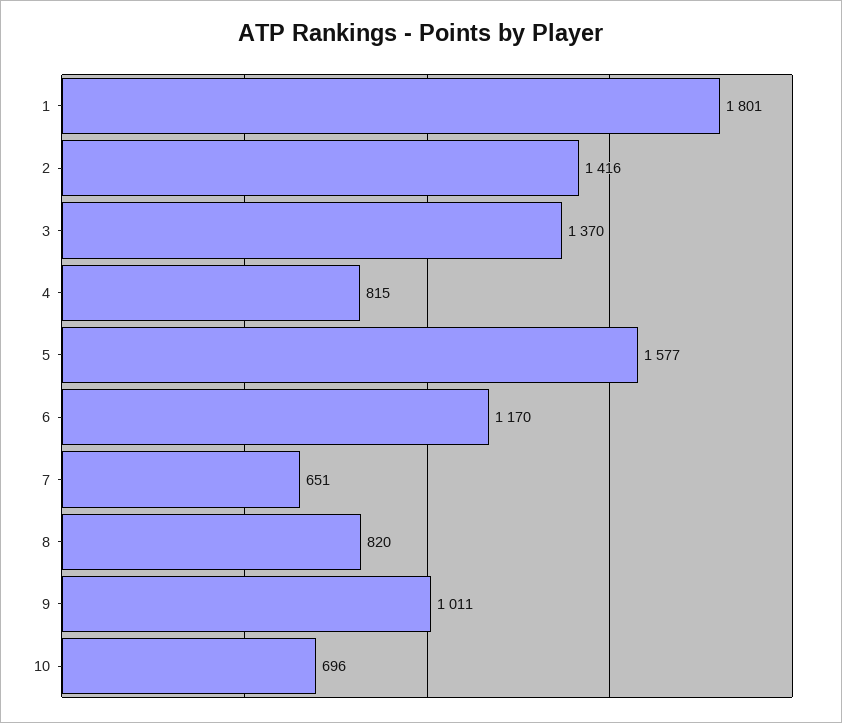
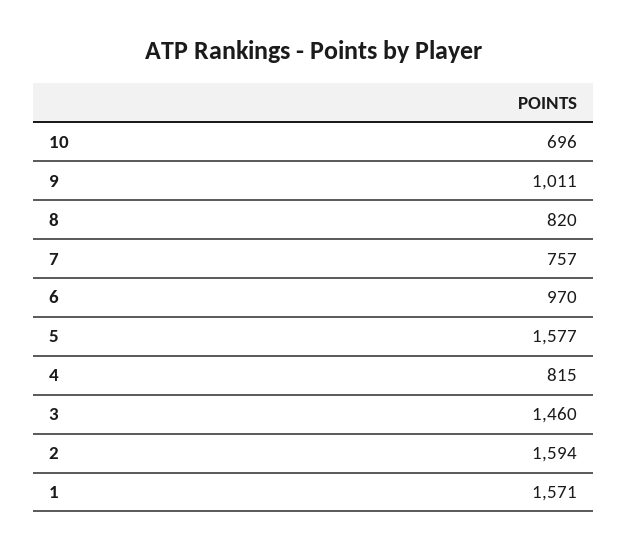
1: 1801 -> 1571
2: 1416 -> 1594
3: 1370 -> 1460
6: 1170 -> 970
7: 651 -> 757

